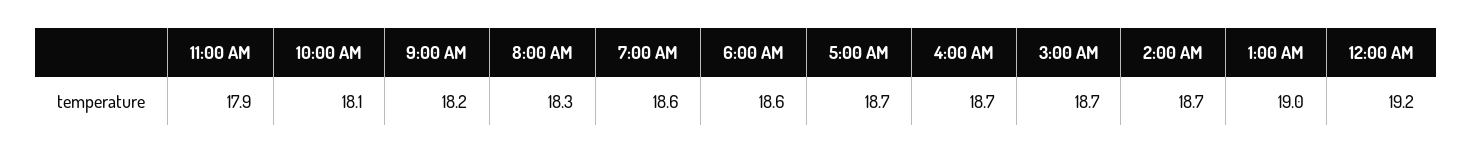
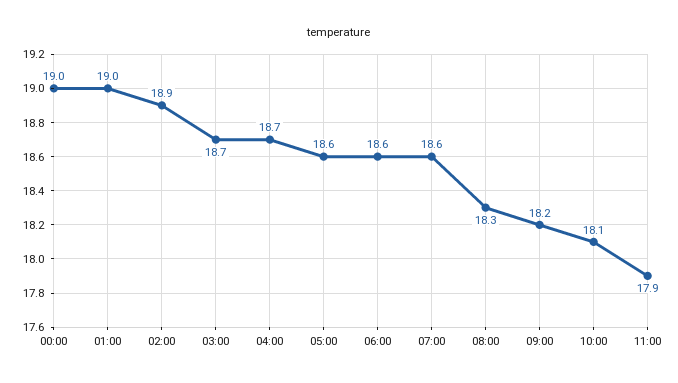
5:00 AM: 18.7 -> 18.6
2:00 AM: 18.7 -> 18.9
12:00 AM: 19.2 -> 19

